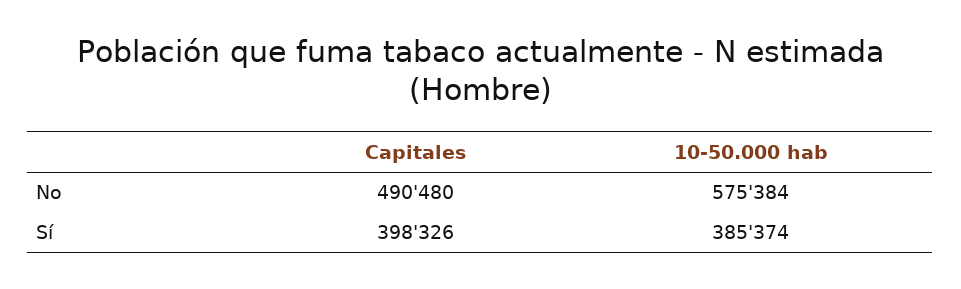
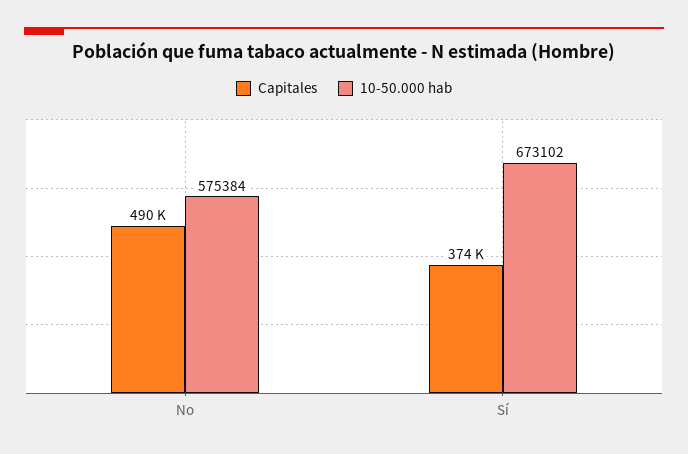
Capitales, Sí: 398326 -> 374000
10-50.000 hab, Sí: 385374 -> 673102

